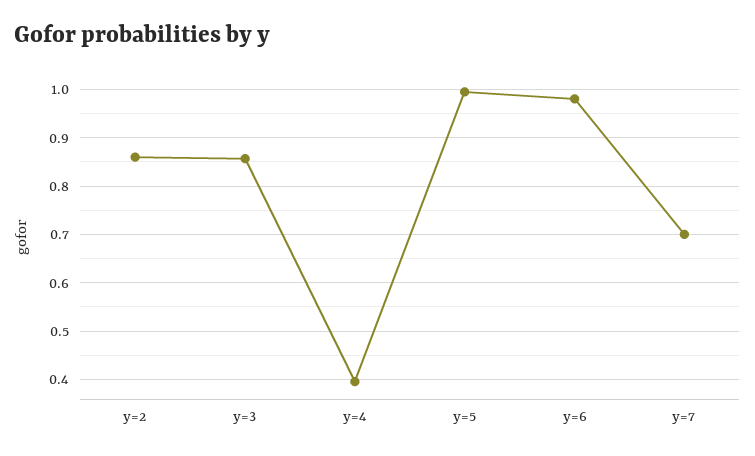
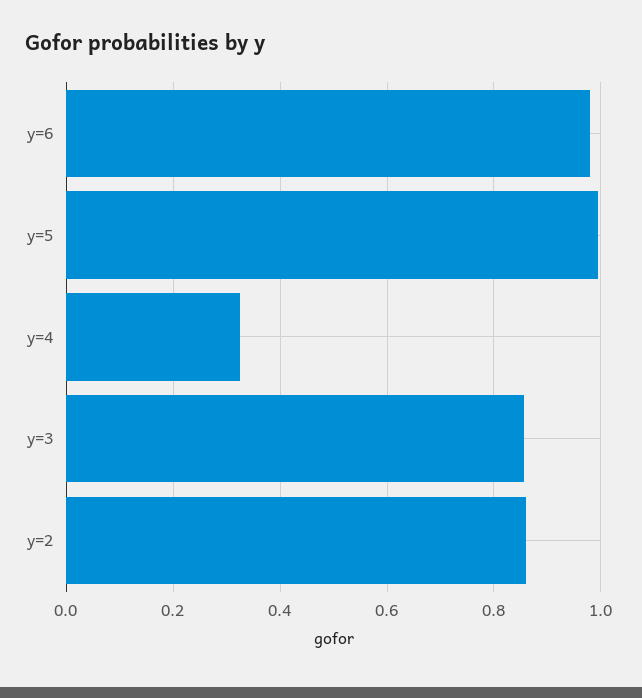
y=4: 0.4 -> 0.32
y=7: 0.7 -> none

